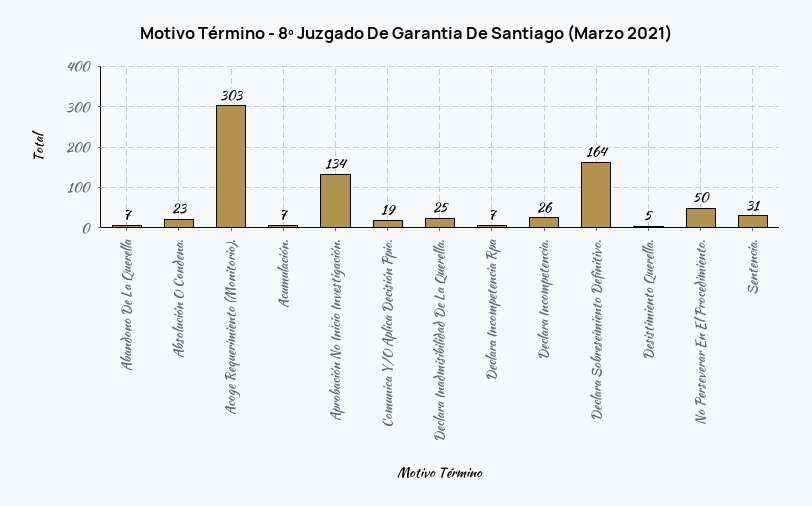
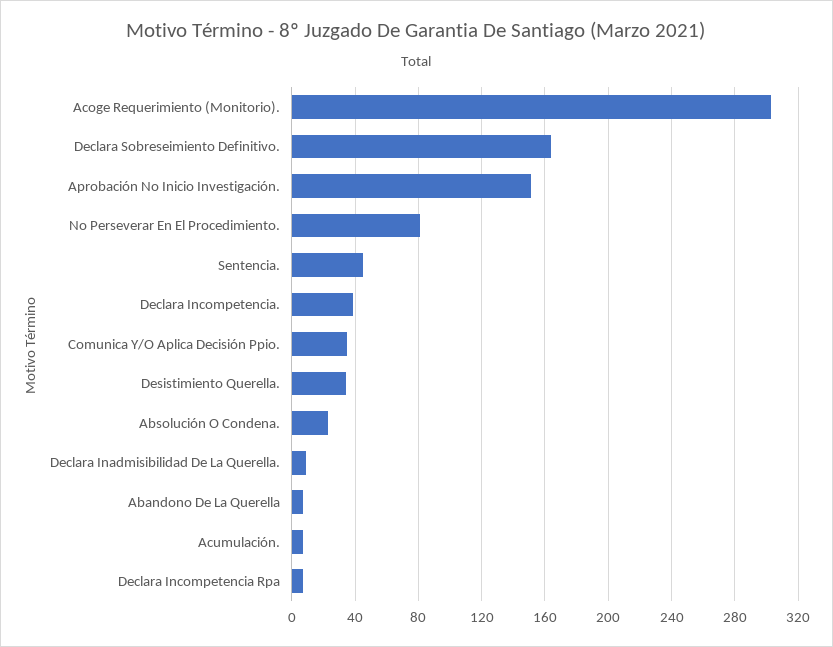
Aprobación No Inicio Investigación.: 134 -> 150
Comunica Y/O Aplica Decisión Ppio.: 19 -> 35
Declara Inadmisibilidad De La Querella.: 25 -> 10
Declara Incompetencia.: 26 -> 40
Desistimiento Querella.: 5 -> 35
No Perseverar En El Procedimiento.: 50 -> 80
Sentencia.: 31 -> 45

